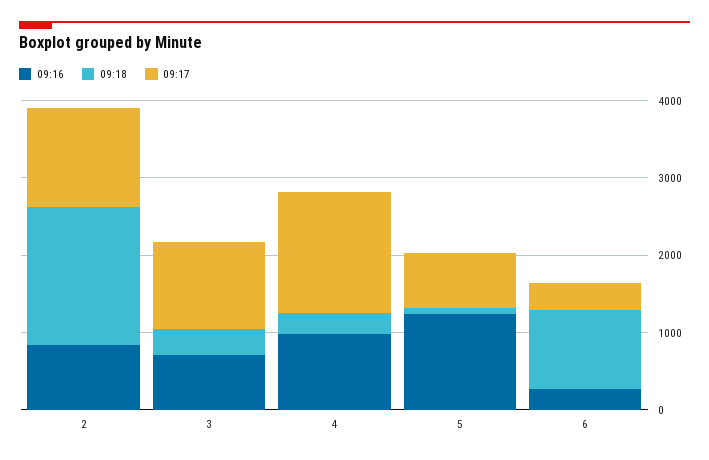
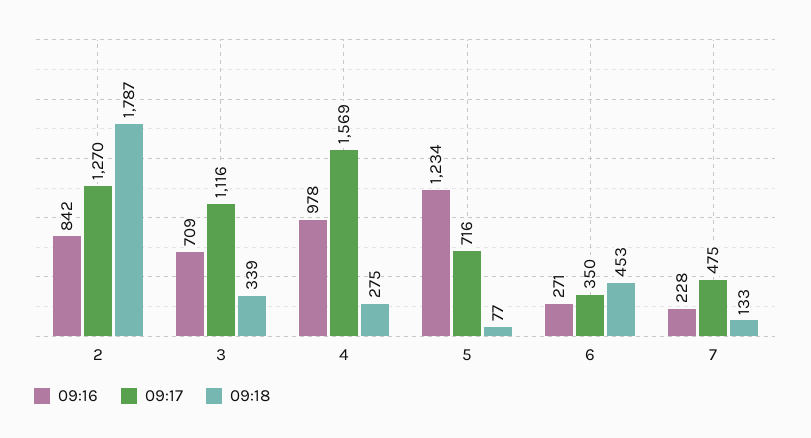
09:18, 6: 1000 -> 453
09:16, 7: none -> 228
09:17, 7: none -> 475
09:18, 7: none -> 133

